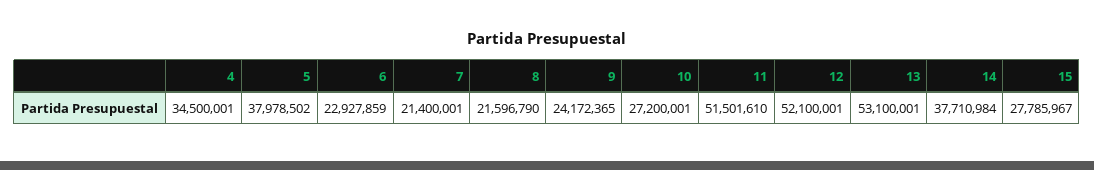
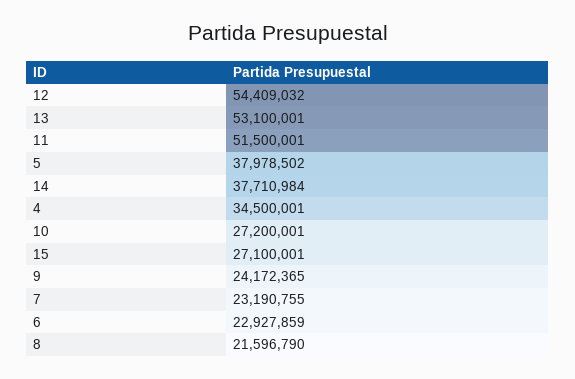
7: 21400001 -> 23190755
11: 51501610 -> 51500001
12: 52100001 -> 54409032
15: 27785967 -> 27100001

